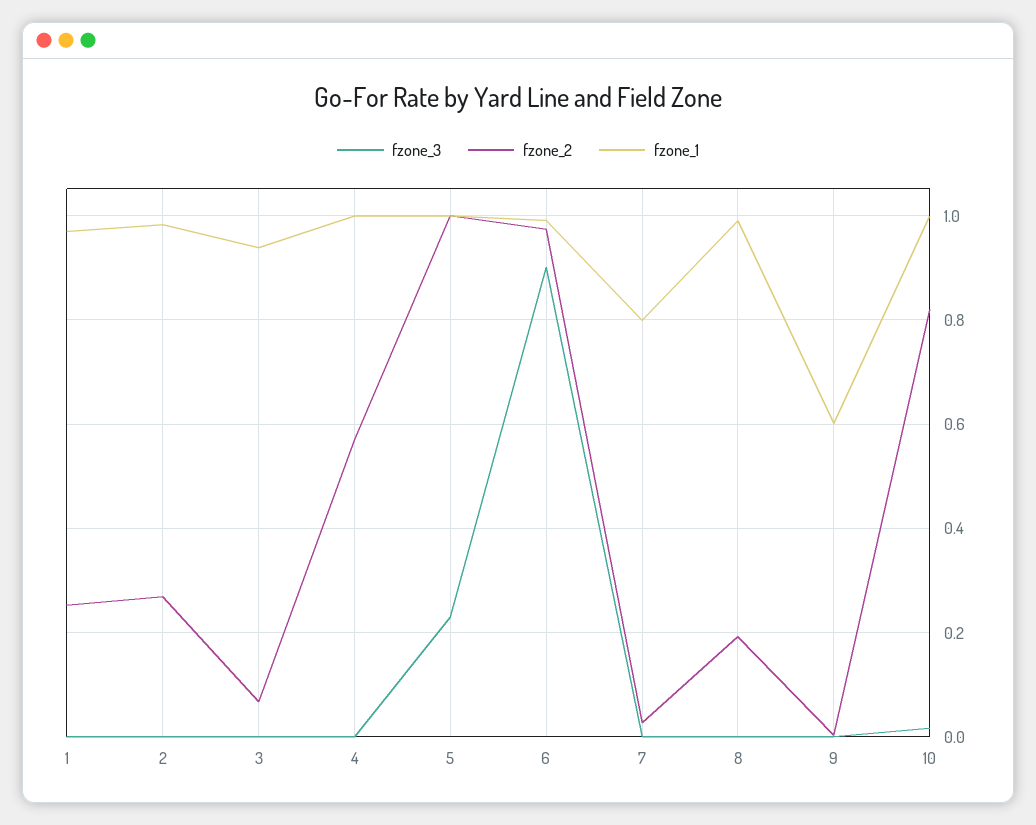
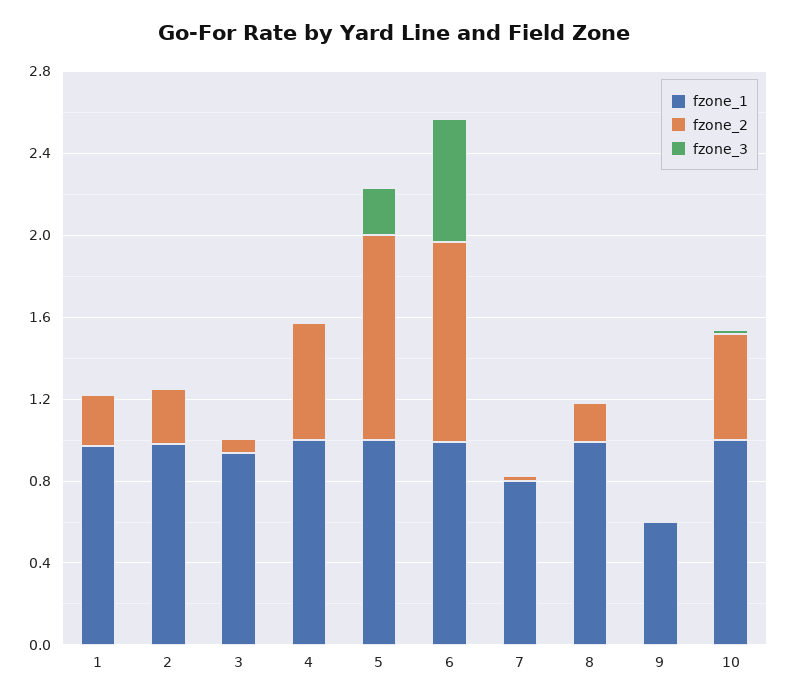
fzone_3, 6: 0.9 -> 0.6
fzone_2, 10: 0.82 -> 0.5

